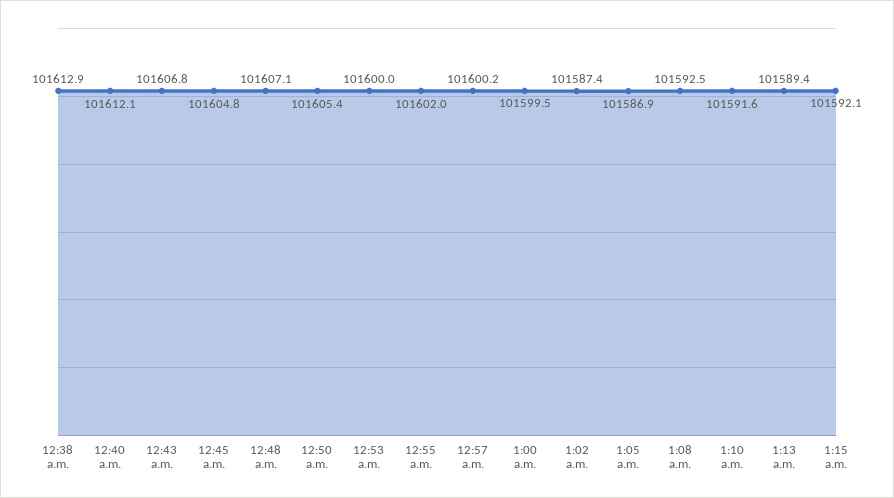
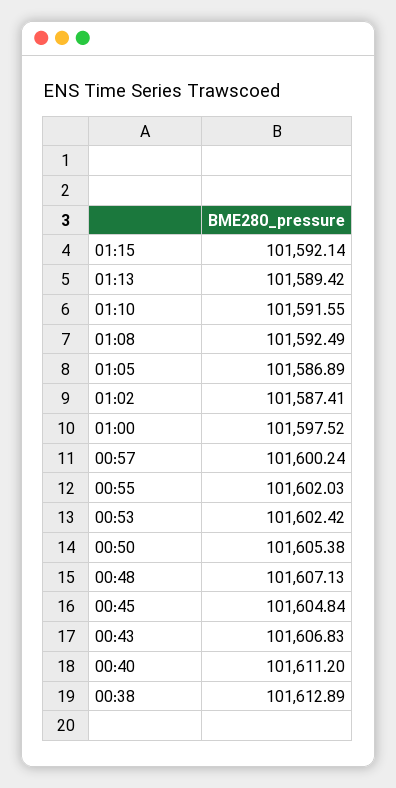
12:40 a.m.: 101612.1 -> 101611.2
12:53 a.m.: 101600 -> 101602.42
1:00 a.m.: 101599.5 -> 101597.52

